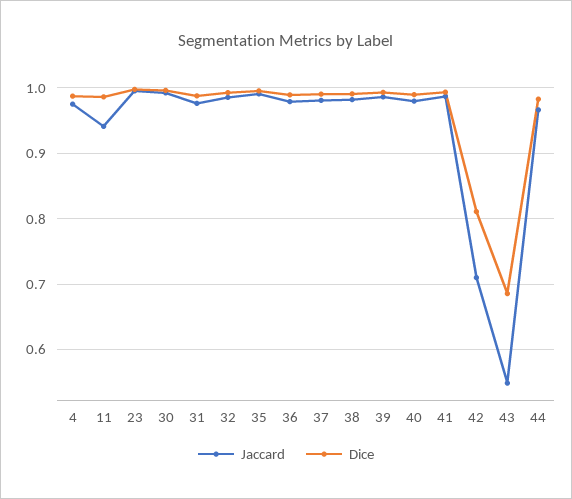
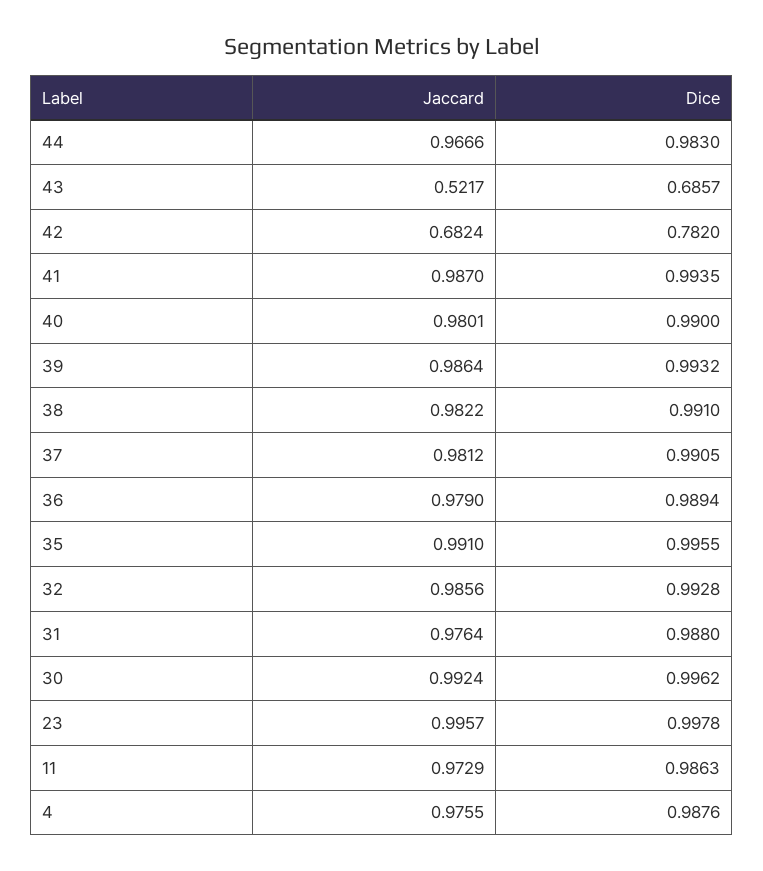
Jaccard, 11: 0.94 -> 0.9729
Jaccard, 42: 0.71 -> 0.6824
Dice, 42: 0.81 -> 0.782
Jaccard, 43: 0.55 -> 0.5217

